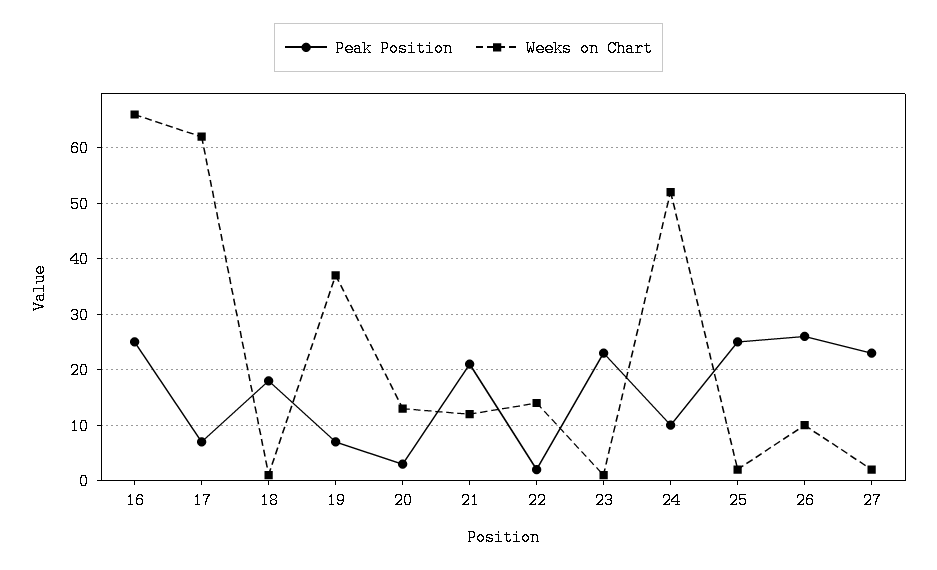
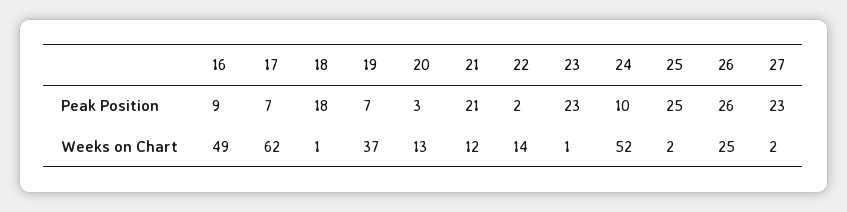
Peak Position, 16: 25 -> 9
Weeks on Chart, 16: 65 -> 49
Weeks on Chart, 26: 10 -> 25

